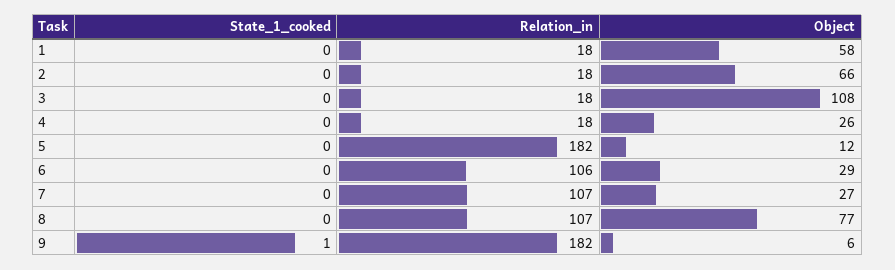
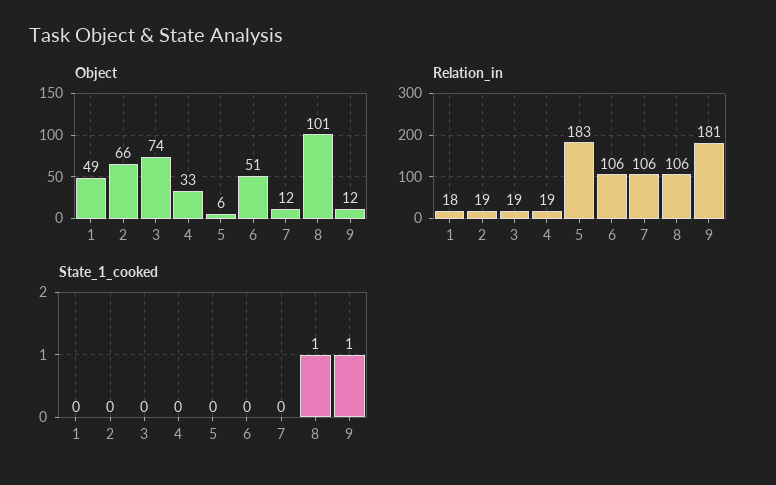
Object, 1: 58 -> 49
Relation_in, 2: 18 -> 19
Relation_in, 3: 18 -> 19
Object, 3: 108 -> 74
Relation_in, 4: 18 -> 19
Object, 4: 26 -> 33
Relation_in, 5: 182 -> 183
Object, 5: 12 -> 6
Object, 6: 29 -> 51
Relation_in, 7: 107 -> 106
Object, 7: 27 -> 12
State_1_cooked, 8: 0 -> 1
Relation_in, 8: 107 -> 106
Object, 8: 77 -> 101
Relation_in, 9: 182 -> 181
Object, 9: 6 -> 12

